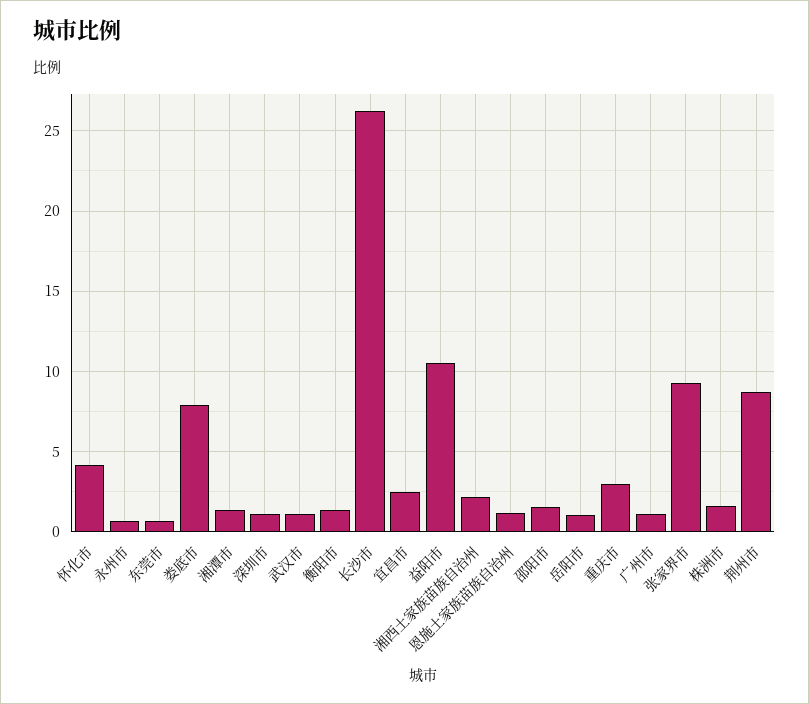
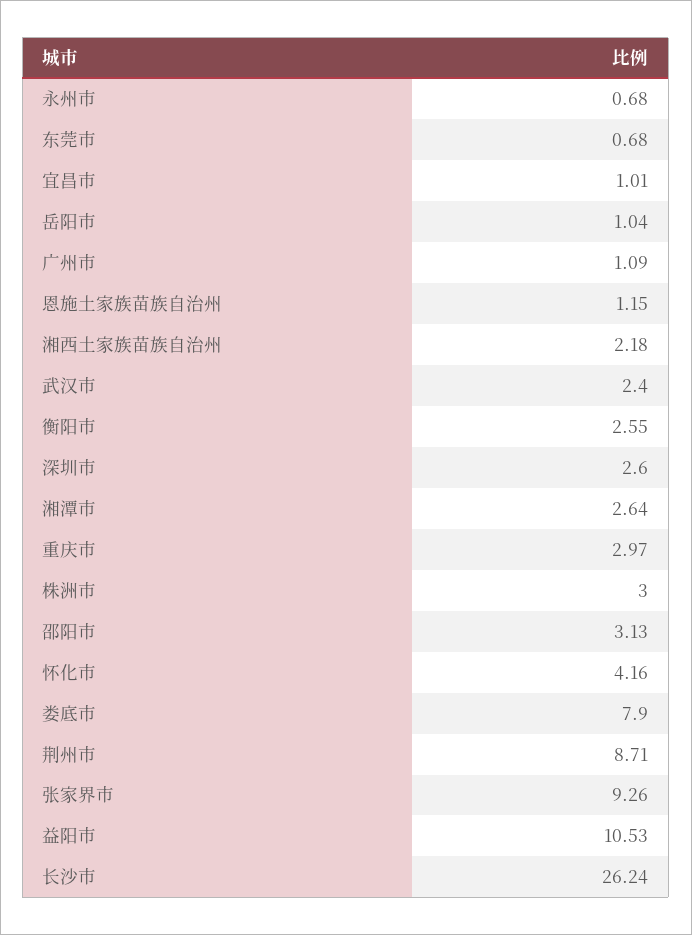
湘潭市: 1.5 -> 2.64
深圳市: 1 -> 2.6
武汉市: 1 -> 2.4
衡阳市: 1.5 -> 2.55
宜昌市: 2.5 -> 1.01
邵阳市: 1.5 -> 3.13
株洲市: 1.5 -> 3

